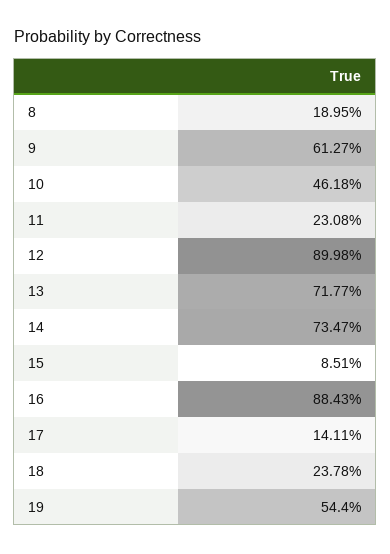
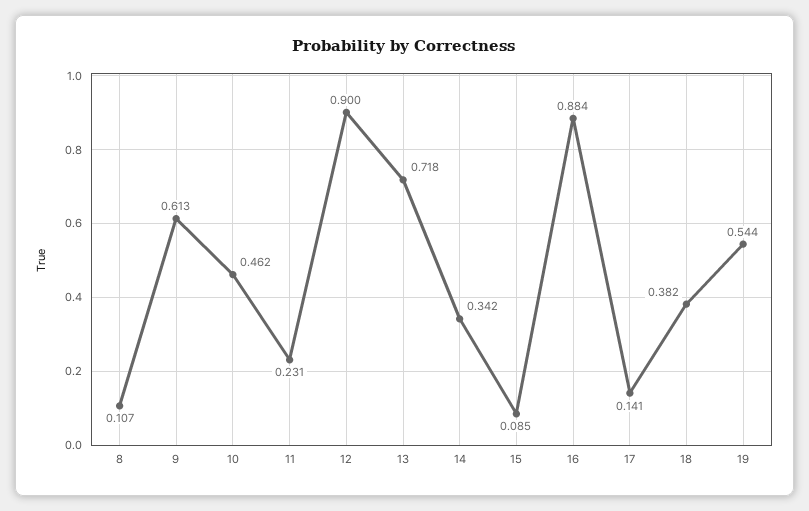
8: 0.1895 -> 0.107
14: 0.7347 -> 0.342
18: 0.2378 -> 0.382

